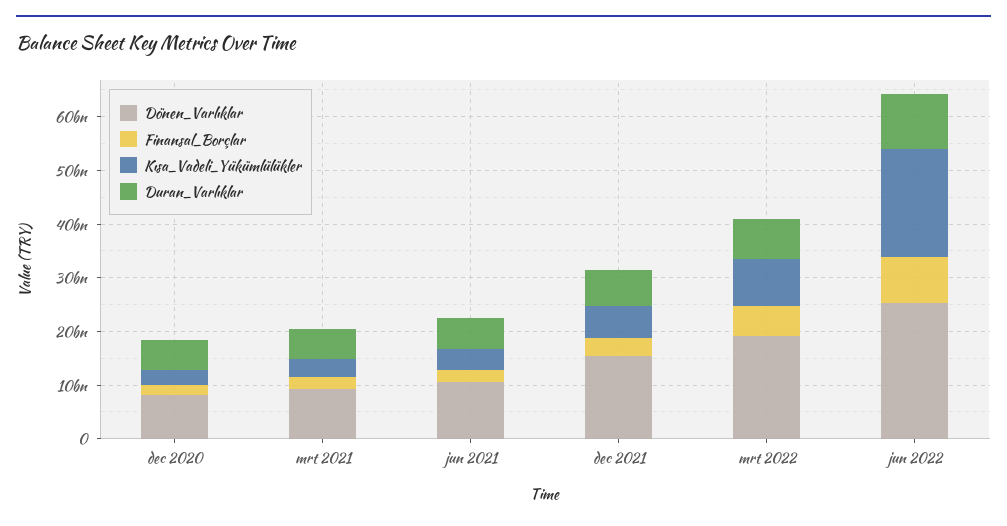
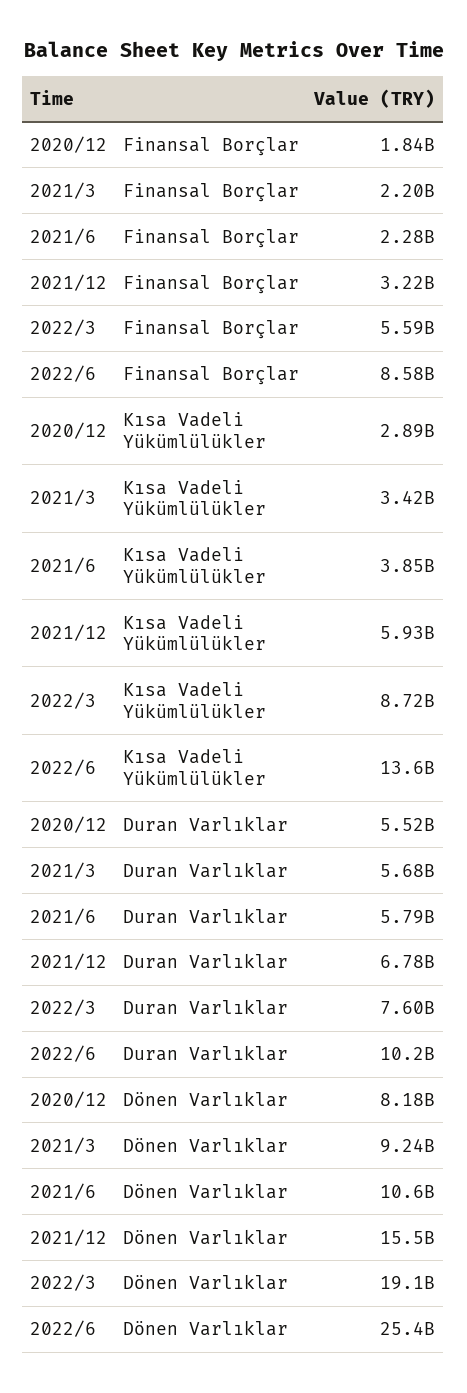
Kısa_Vadeli_Yükümlülükler, jun 2022: 20000000000 -> 13600000000

